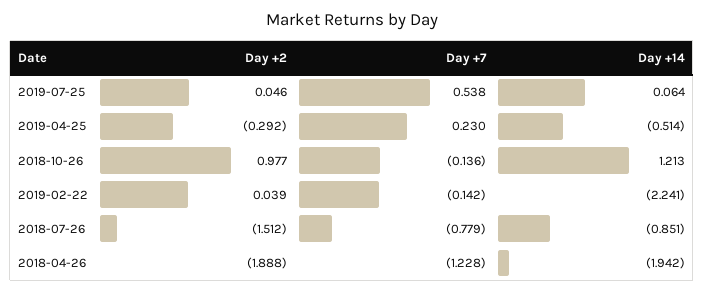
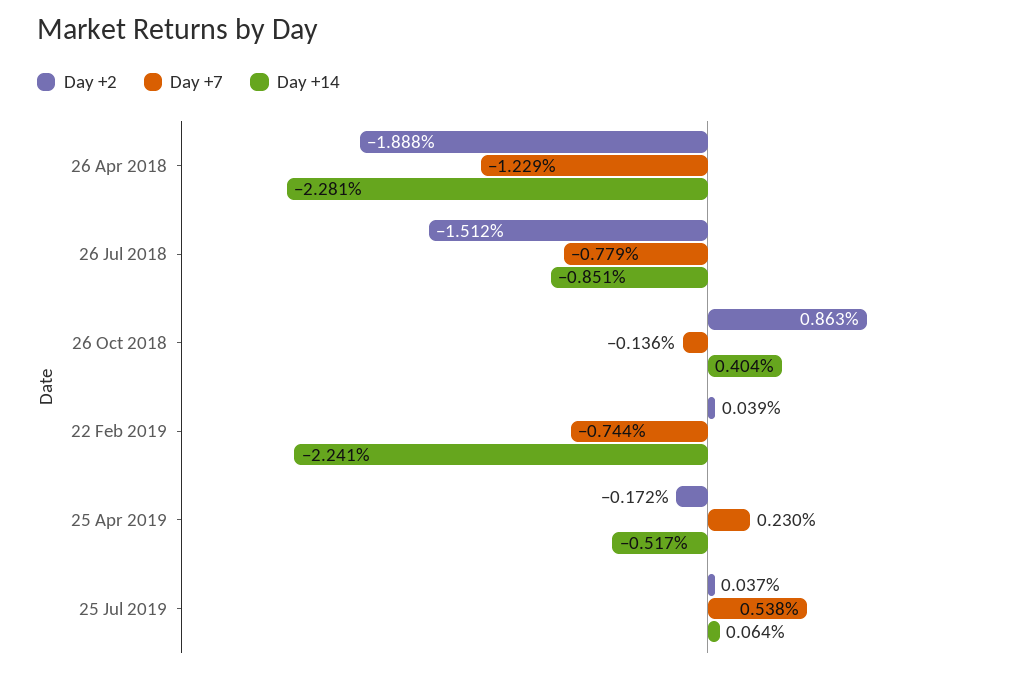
Day +2, 2019-07-25: 0.046 -> 0.037
Day +2, 2019-04-25: -0.292 -> -0.172
Day +14, 2019-04-25: -0.514 -> -0.517
Day +2, 2018-10-26: 0.977 -> 0.863
Day +14, 2018-10-26: 1.213 -> 0.404
Day +7, 2019-02-22: -0.142 -> -0.744
Day +7, 2018-04-26: -1.228 -> -1.229
Day +14, 2018-04-26: -1.942 -> -2.281

